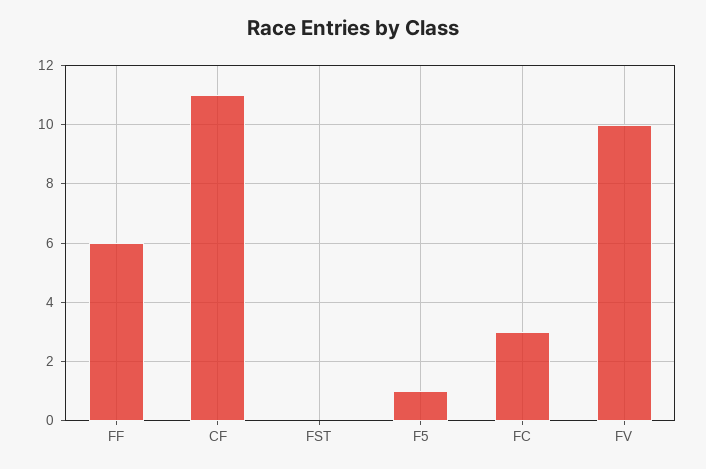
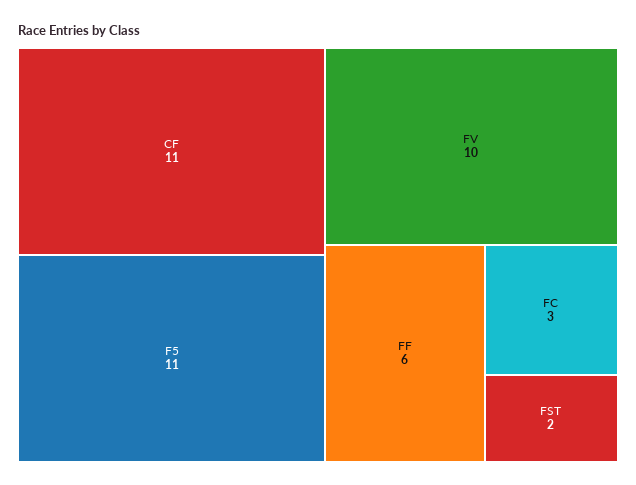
FST: 0 -> 2
F5: 1 -> 11

